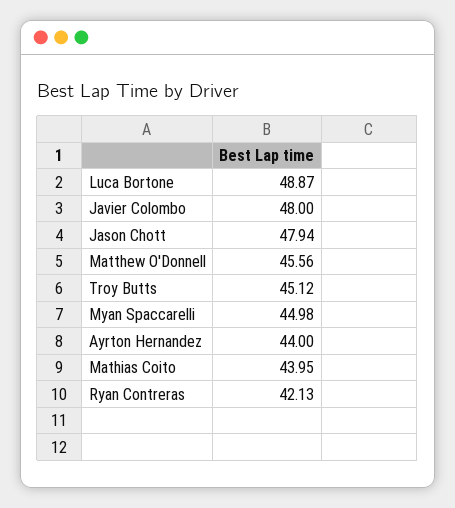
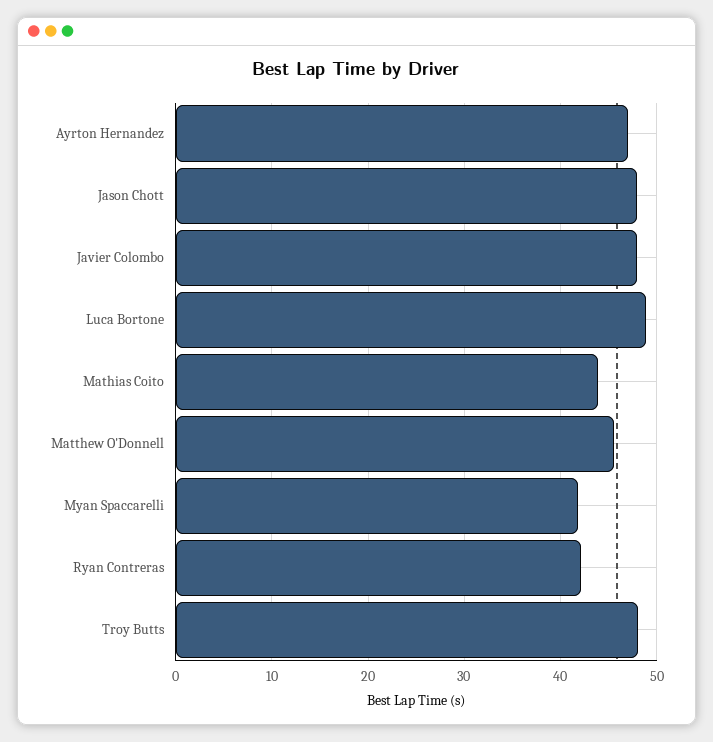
Troy Butts: 45.12 -> 48
Myan Spaccarelli: 44.98 -> 42
Ayrton Hernandez: 44 -> 47

